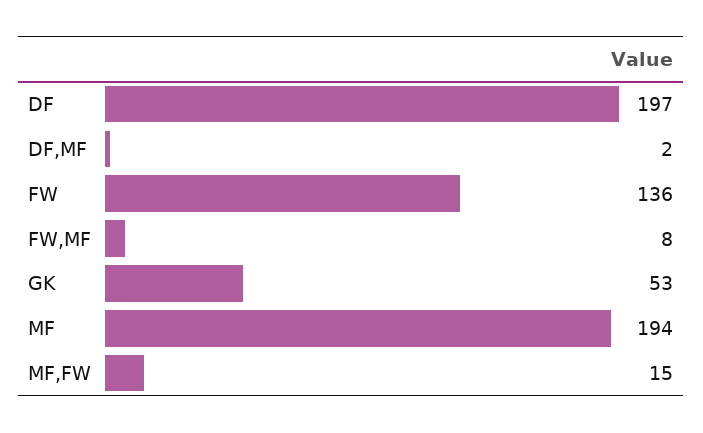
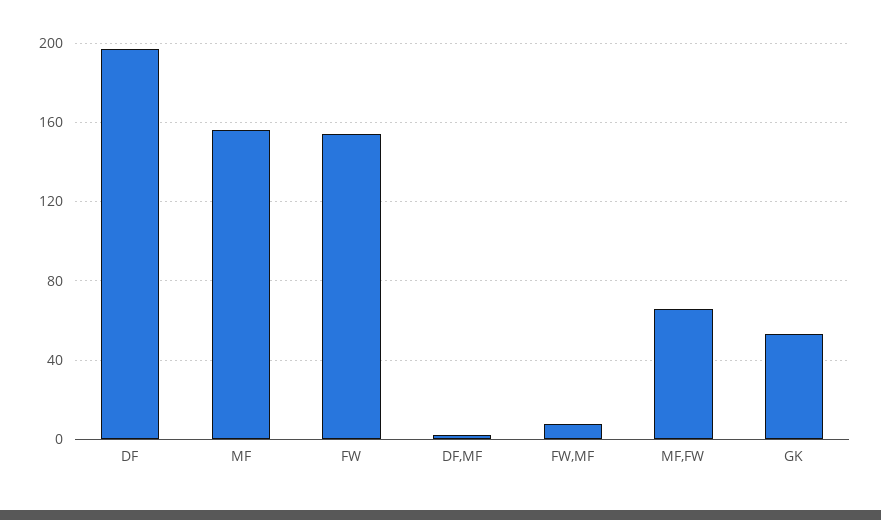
FW: 136 -> 155
MF: 194 -> 155
MF,FW: 15 -> 65

